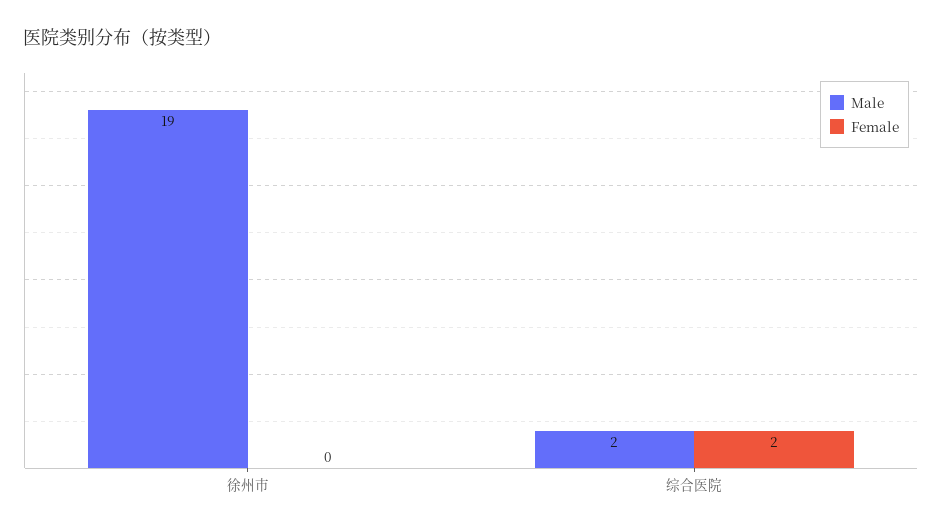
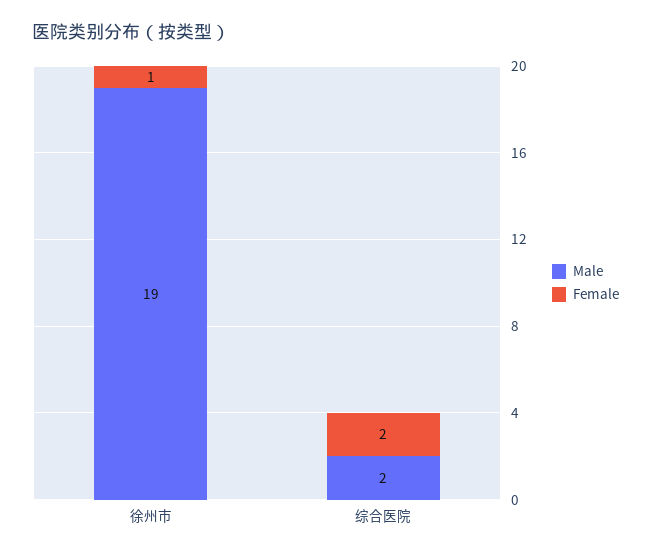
Female, 徐州市: 0 -> 1

